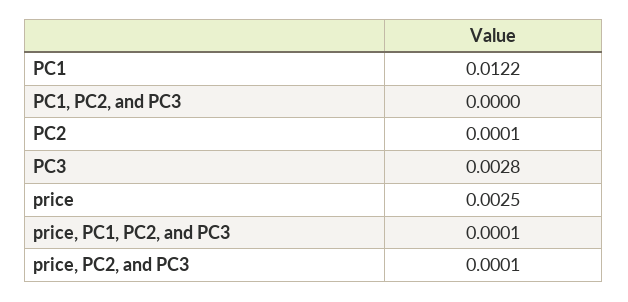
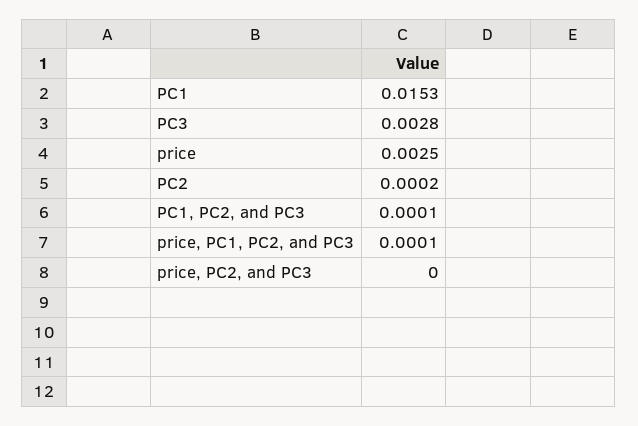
PC1: 0.0122 -> 0.0153
PC1, PC2, and PC3: 0 -> 0.0001
PC2: 0.0001 -> 0.0002
price, PC2, and PC3: 0.0001 -> 0

